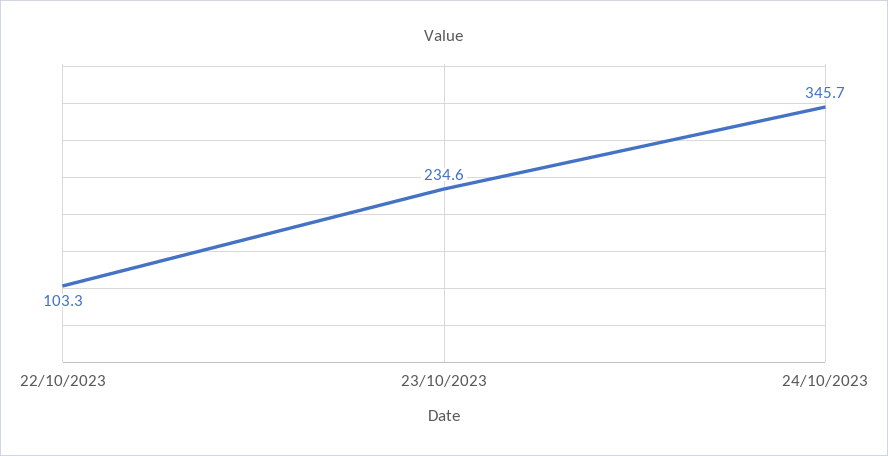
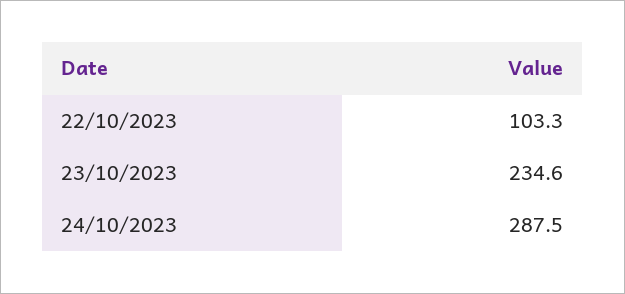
24/10/2023: 345.7 -> 287.5

